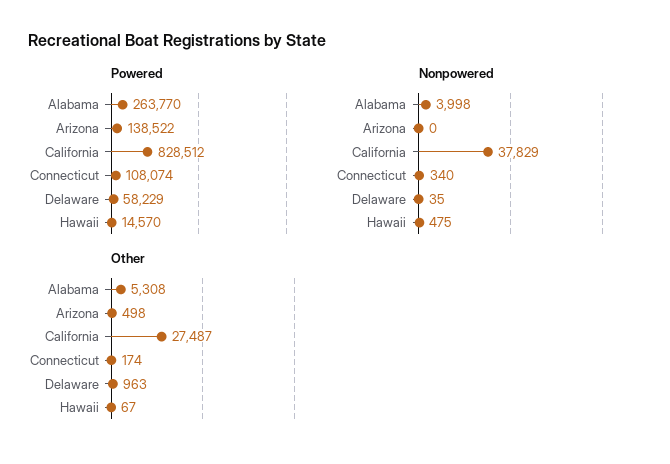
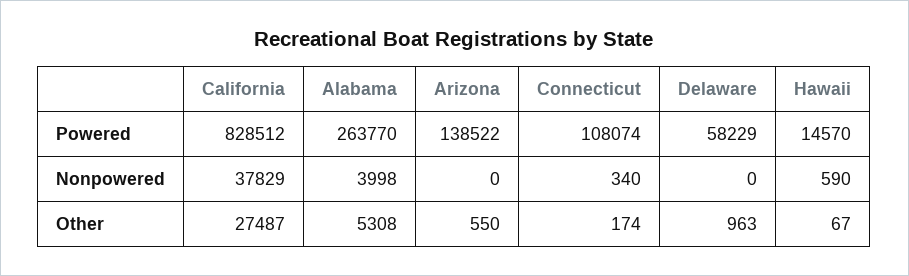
Nonpowered, Delaware: 35 -> 0
Nonpowered, Hawaii: 475 -> 590
Other, Arizona: 498 -> 550

